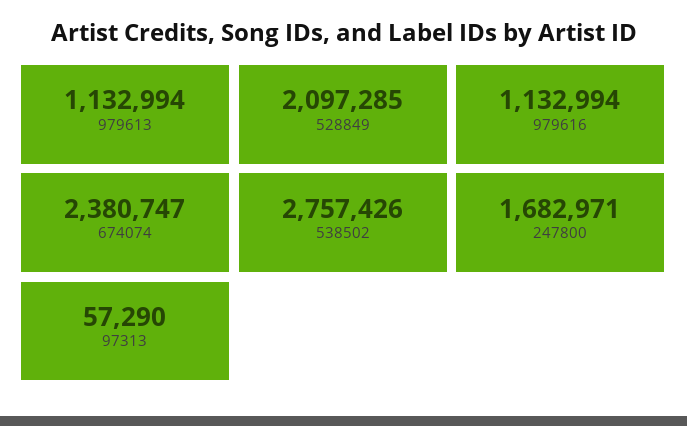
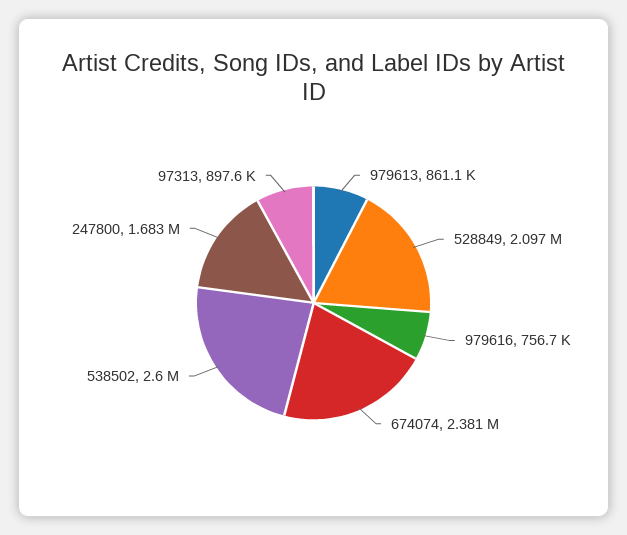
979613: 1132994 -> 861100
979616: 1132994 -> 756700
538502: 2757426 -> 2600000
97313: 57290 -> 897600

